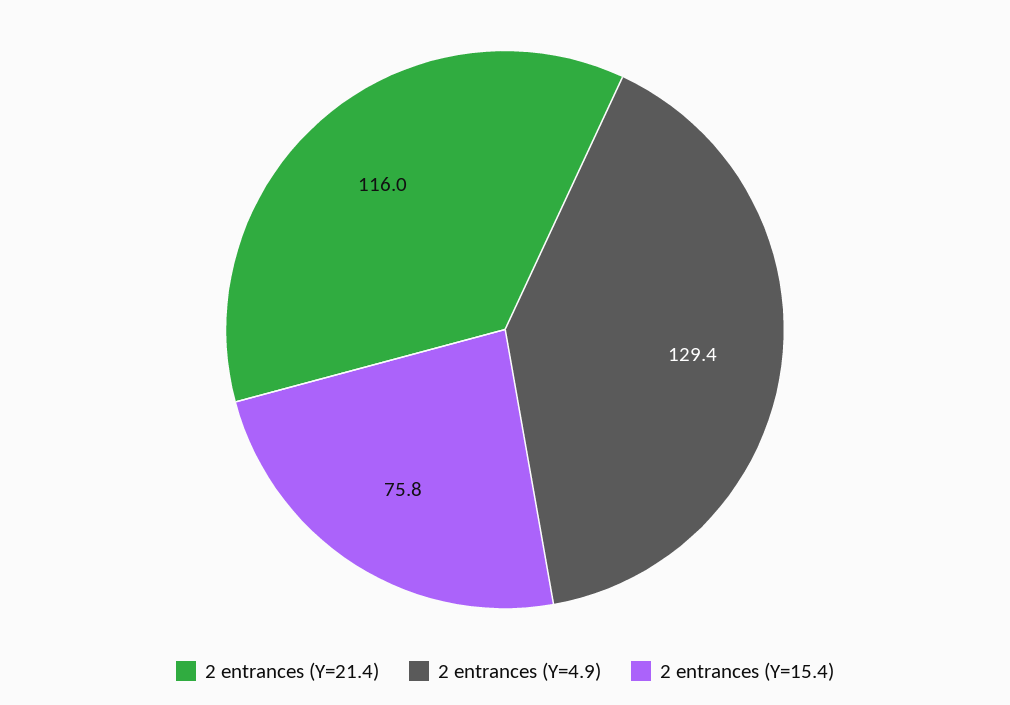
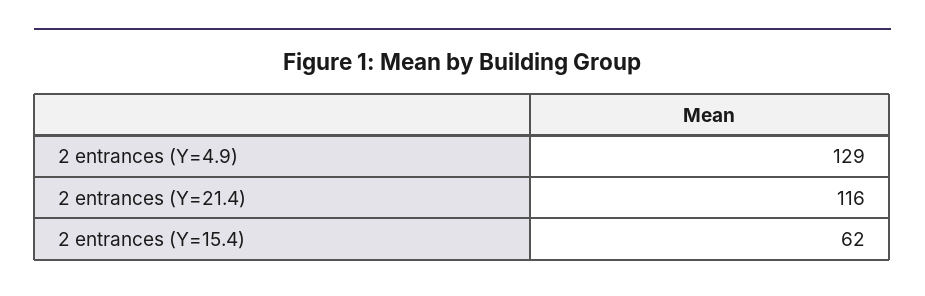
2 entrances (Y=15.4): 75.8 -> 62

